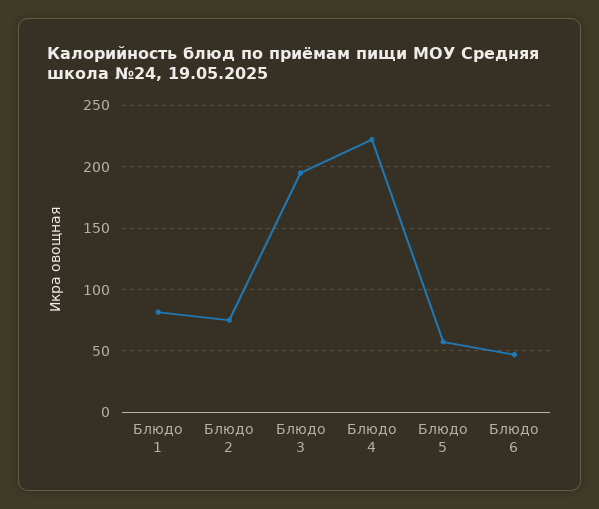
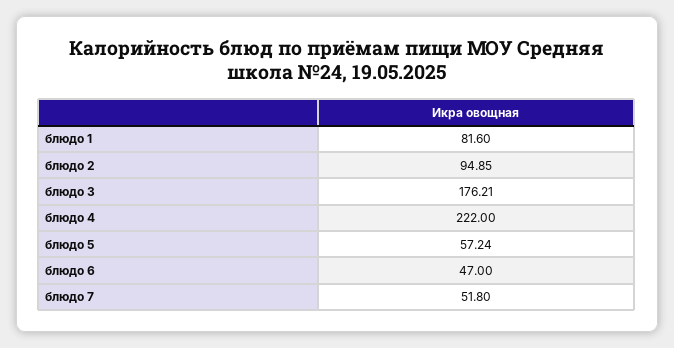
Блюдо 2: 75 -> 94.85
Блюдо 3: 195 -> 176.21
блюдо 7: none -> 51.8

